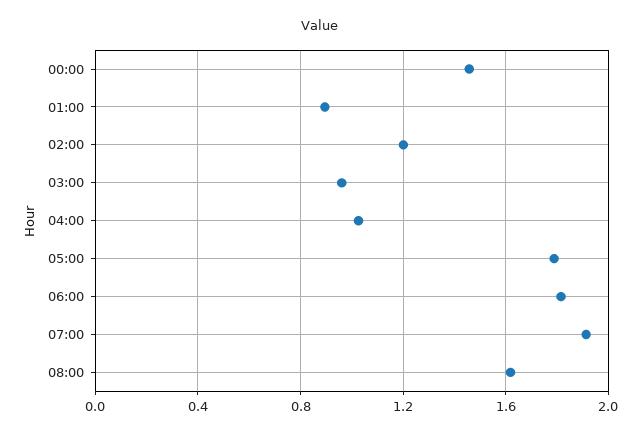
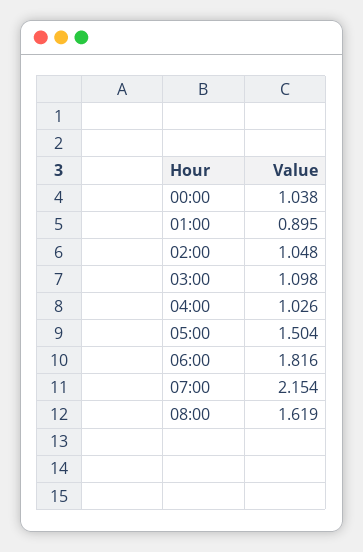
00:00: 1.45 -> 1.038
02:00: 1.2 -> 1.048
03:00: 0.95 -> 1.098
05:00: 1.8 -> 1.504
07:00: 1.9 -> 2.154

